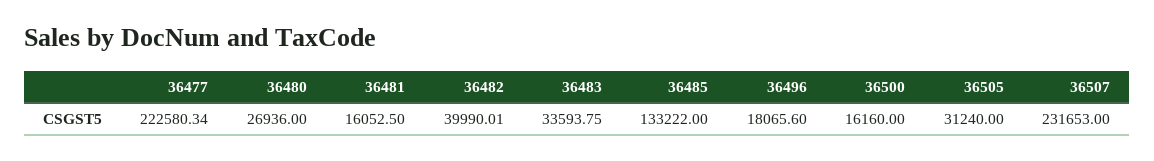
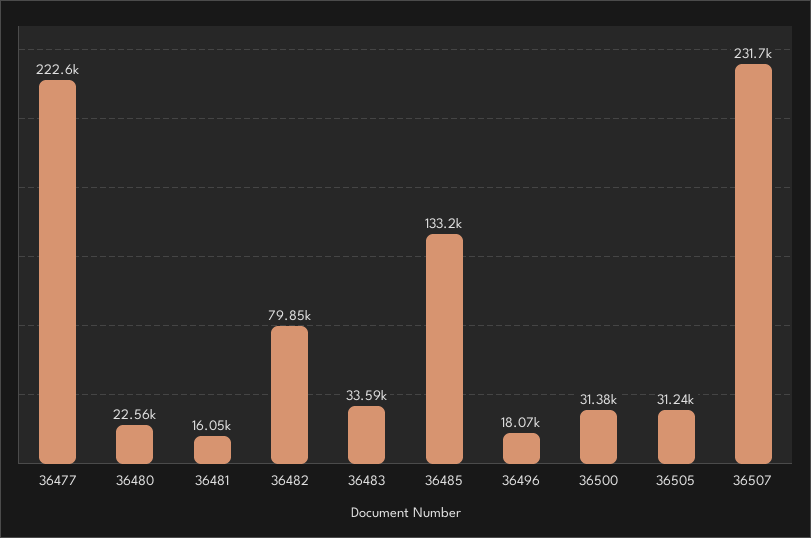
36480: 26936 -> 22560
36482: 39990.01 -> 79850
36500: 16160 -> 31380

